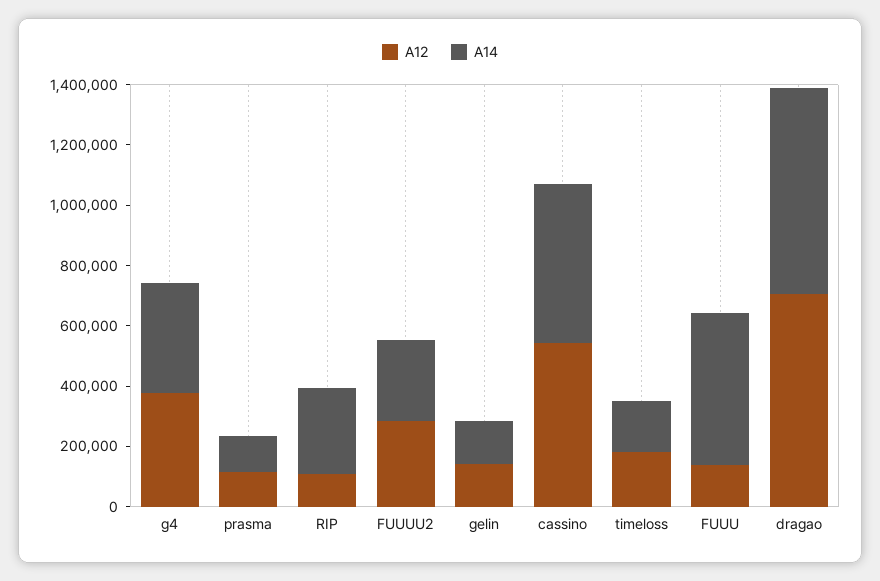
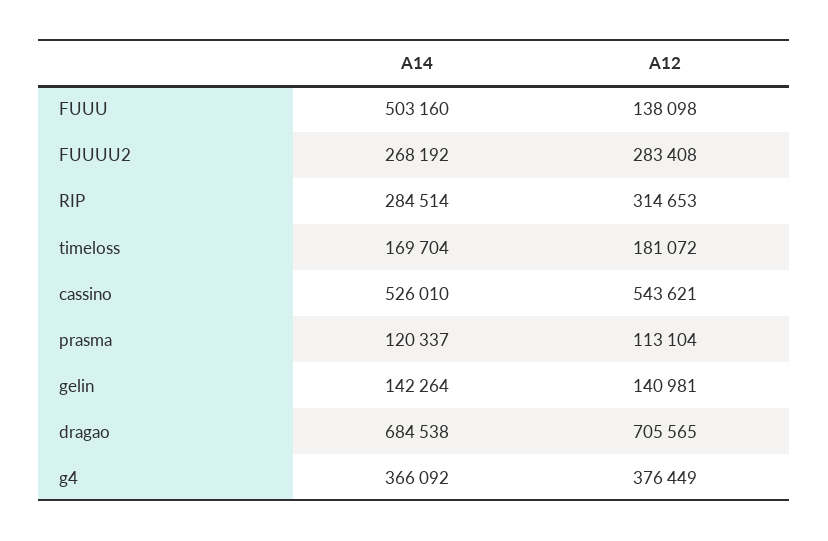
A12, RIP: 100000 -> 314653

